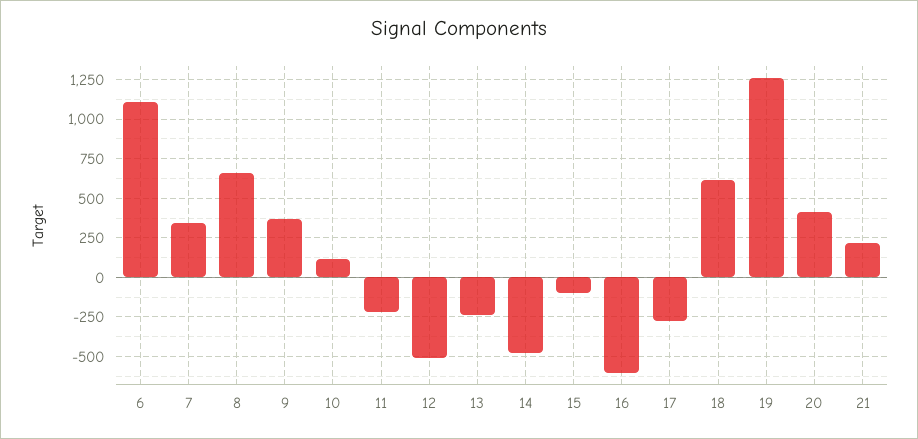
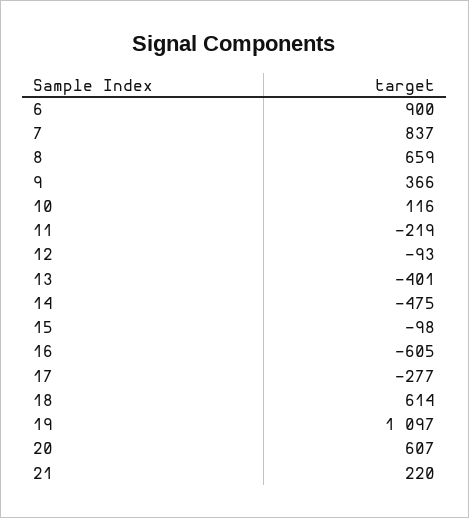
6: 1100 -> 900
7: 350 -> 837
12: -500 -> -93
13: -250 -> -401
19: 1250 -> 1097
20: 400 -> 607

